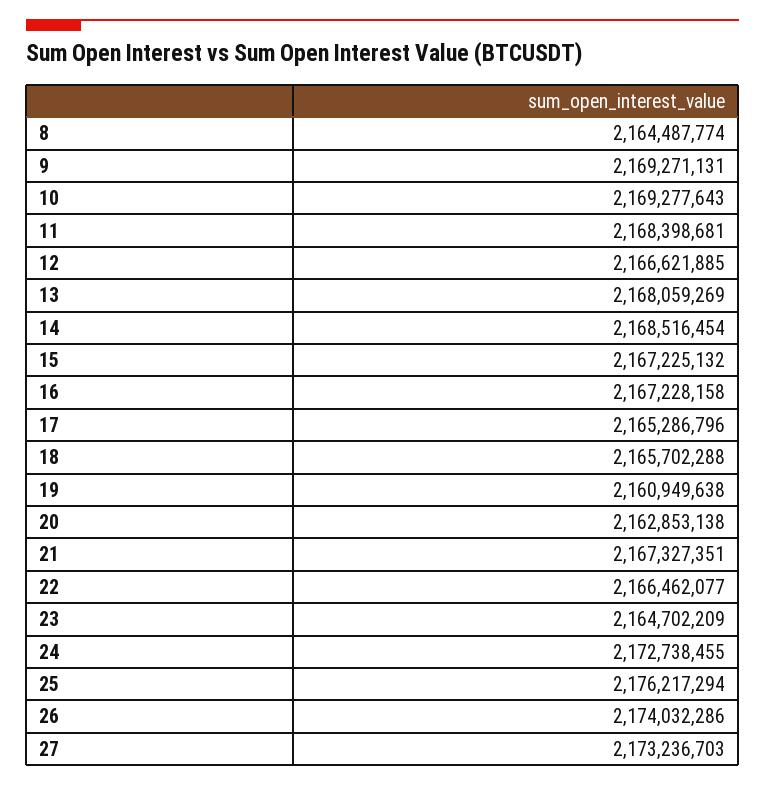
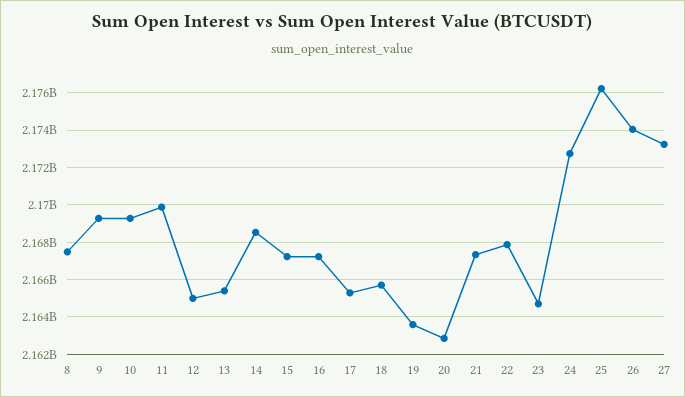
8: 2164487774 -> 2167500000
11: 2168398681 -> 2170000000
12: 2166621885 -> 2165000000
13: 2168059269 -> 2165500000
19: 2160949638 -> 2163500000
22: 2166462077 -> 2168000000

